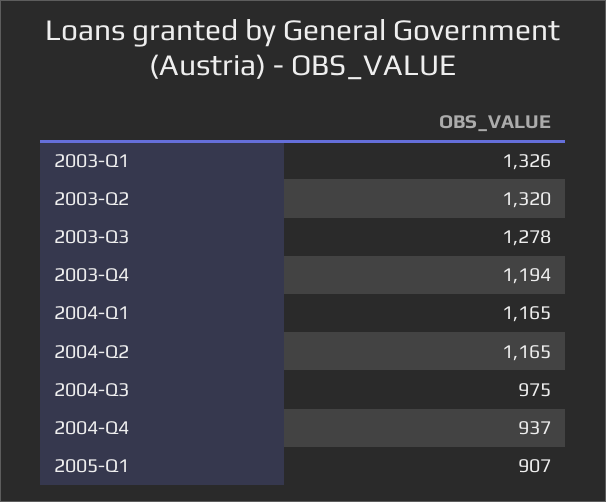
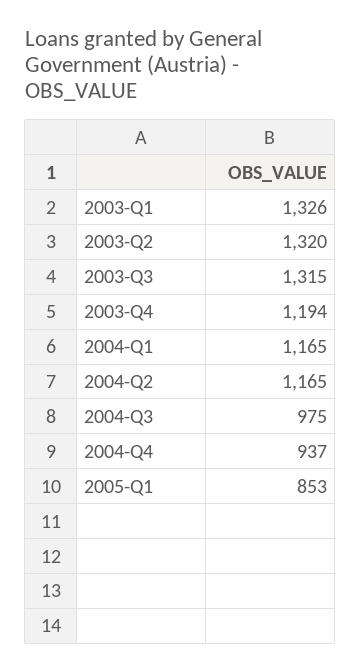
2003-Q3: 1278 -> 1315
2005-Q1: 907 -> 853

